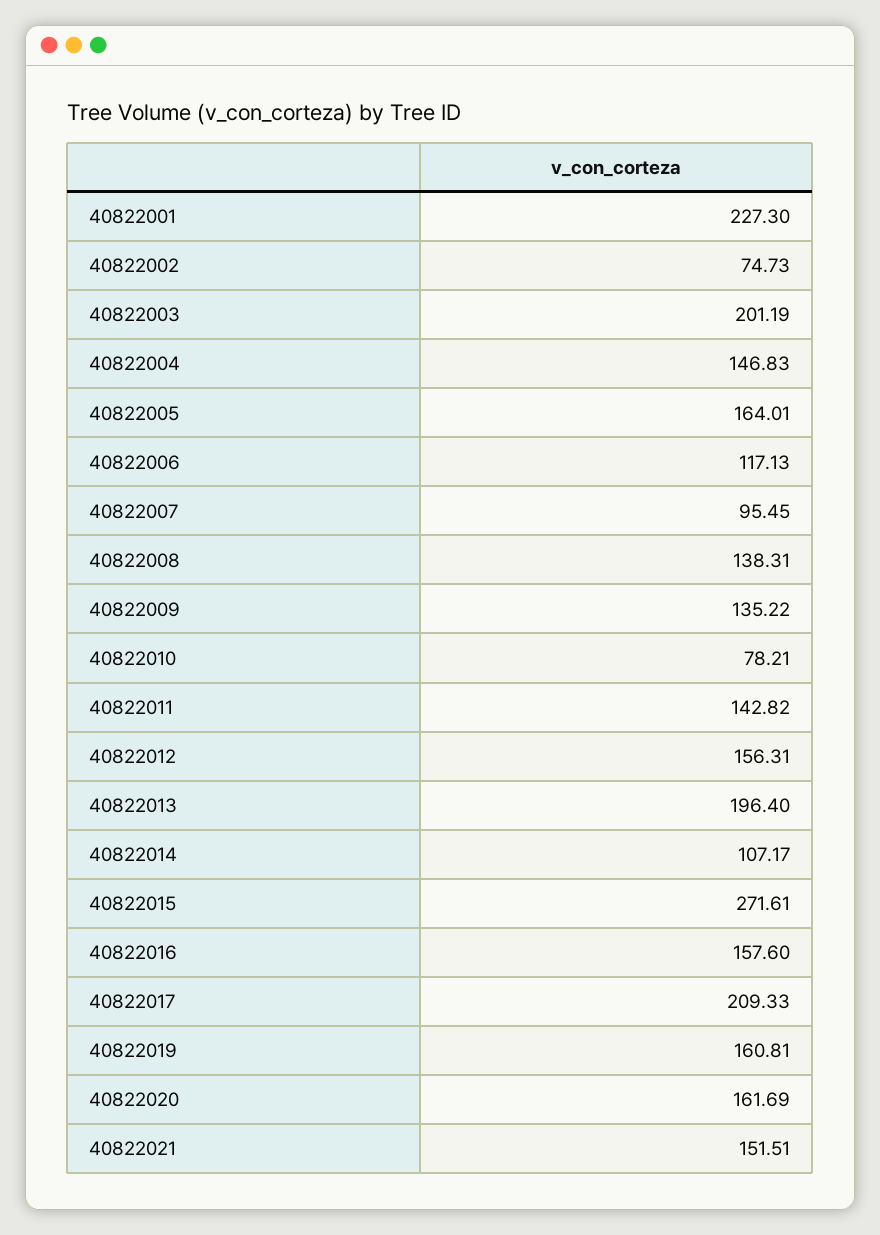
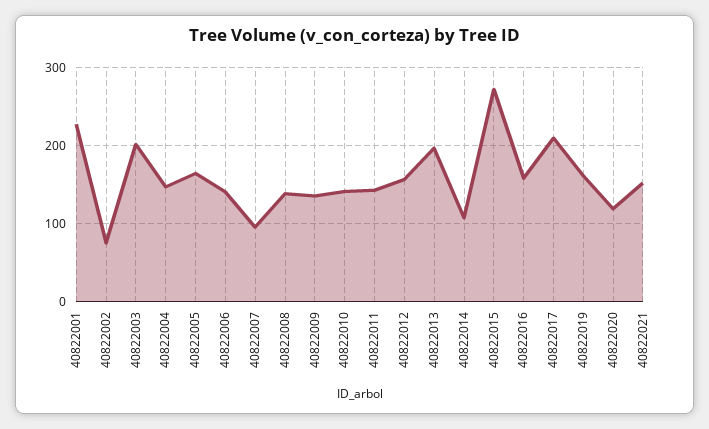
40822006: 117.13 -> 140
40822010: 78.21 -> 140
40822020: 161.69 -> 120

